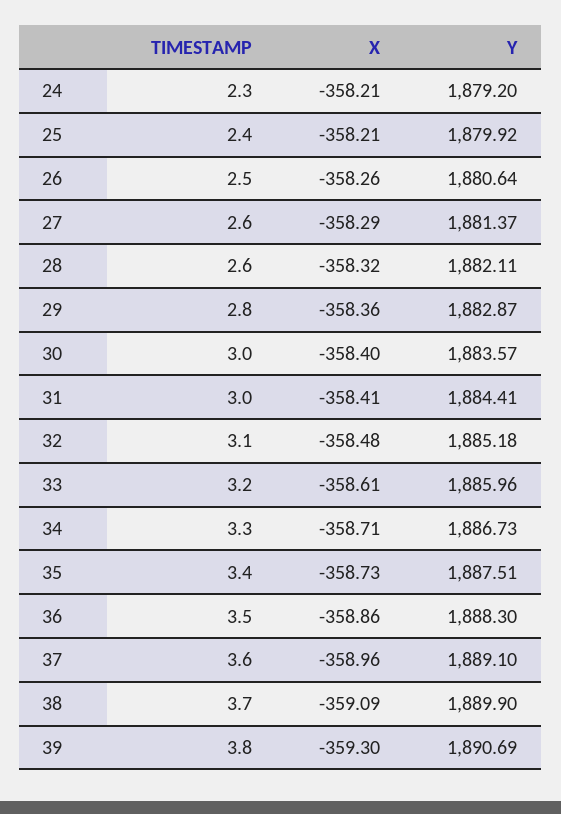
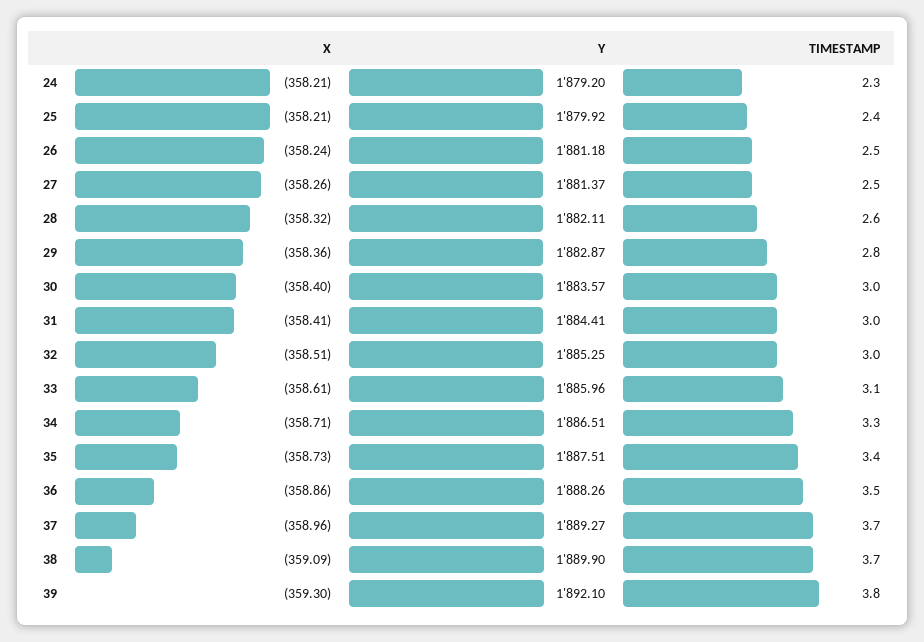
X, 26: -358.26 -> -358.24
Y, 26: 1880.64 -> 1881.18
TIMESTAMP, 27: 2.6 -> 2.5
X, 27: -358.29 -> -358.26
TIMESTAMP, 32: 3.1 -> 3
X, 32: -358.48 -> -358.51
Y, 32: 1885.18 -> 1885.25
TIMESTAMP, 33: 3.2 -> 3.1
Y, 34: 1886.73 -> 1886.51
Y, 36: 1888.3 -> 1888.26
TIMESTAMP, 37: 3.6 -> 3.7
Y, 37: 1889.1 -> 1889.27
Y, 39: 1890.69 -> 1892.1

